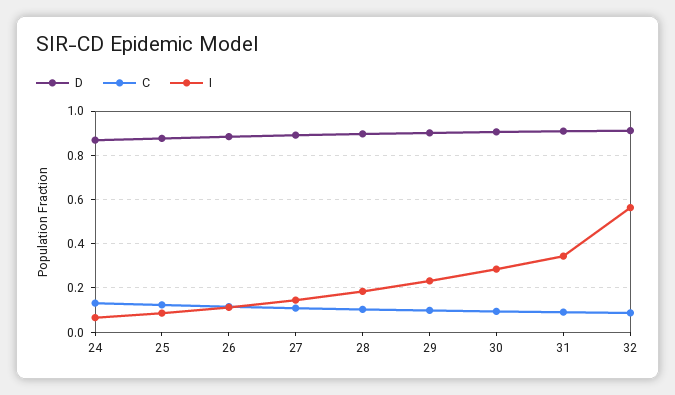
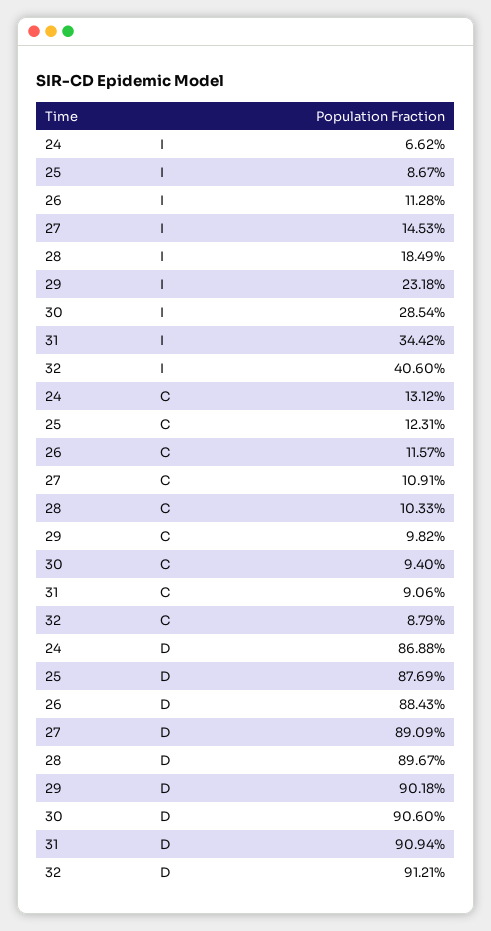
I, 32: 0.55 -> 0.406

